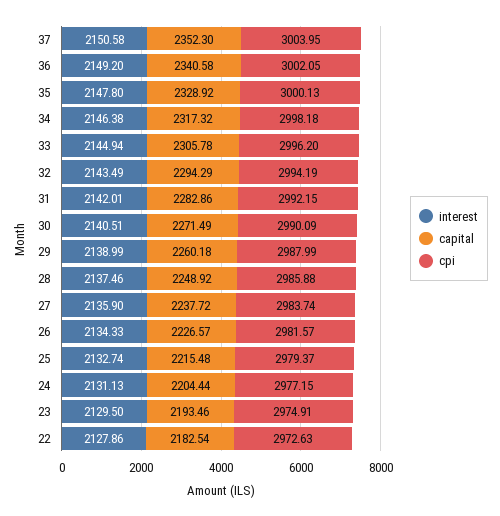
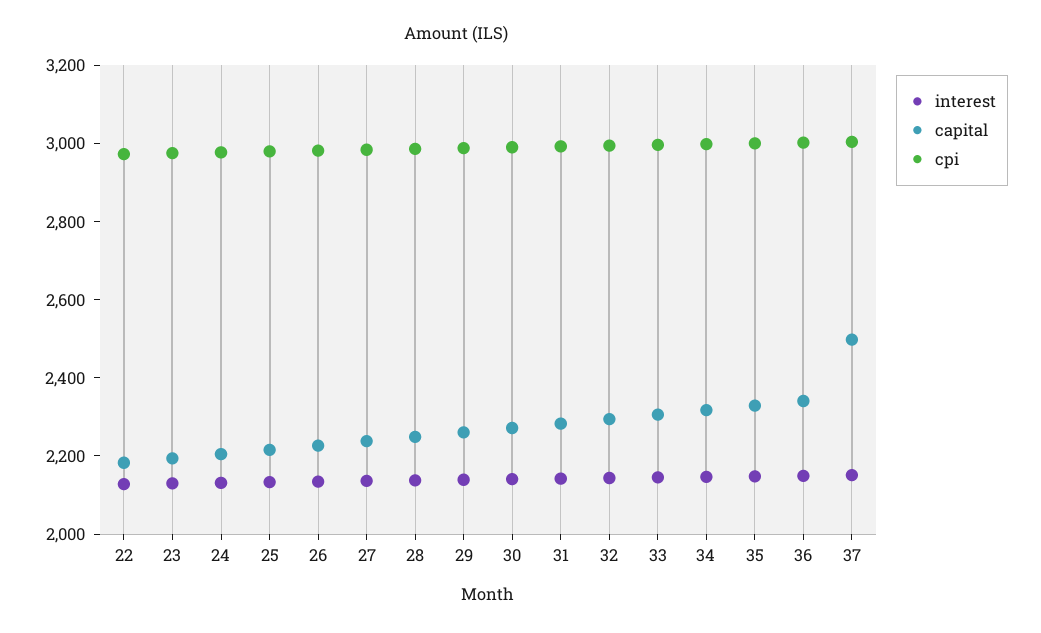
capital, 37: 2352.3 -> 2500

